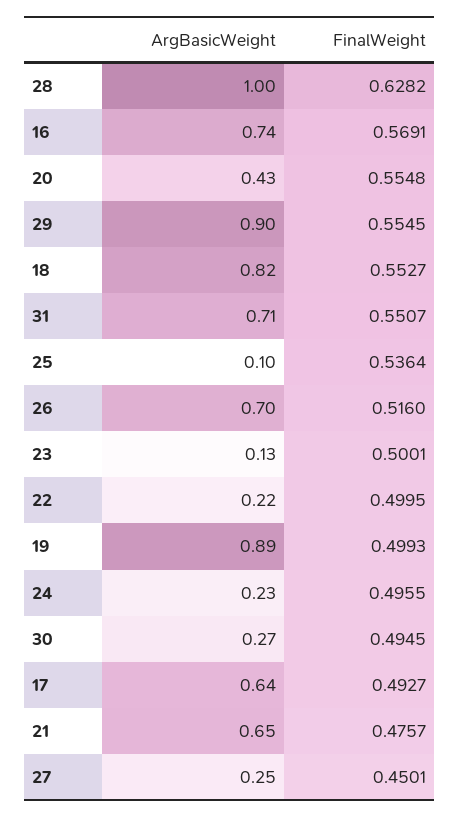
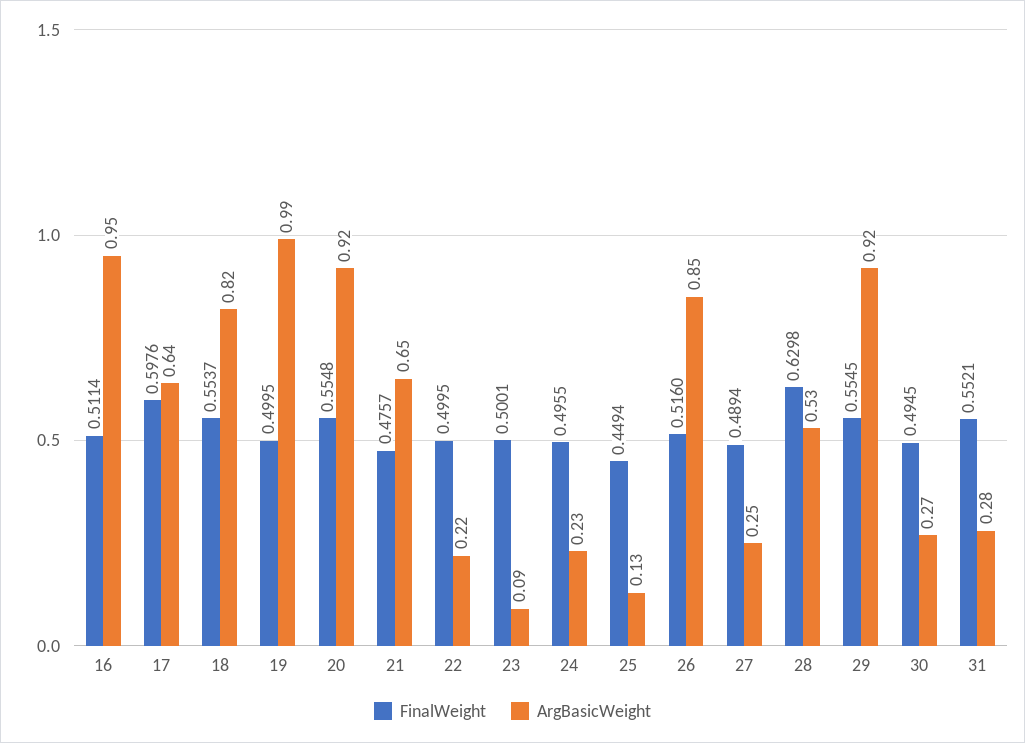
ArgBasicWeight, 28: 1 -> 0.53
FinalWeight, 28: 0.6282 -> 0.6298
ArgBasicWeight, 16: 0.74 -> 0.95
FinalWeight, 16: 0.5691 -> 0.5114
ArgBasicWeight, 20: 0.43 -> 0.92
ArgBasicWeight, 29: 0.9 -> 0.92
FinalWeight, 18: 0.5527 -> 0.5537
ArgBasicWeight, 31: 0.71 -> 0.28
FinalWeight, 31: 0.5507 -> 0.5521
ArgBasicWeight, 25: 0.1 -> 0.13
FinalWeight, 25: 0.5364 -> 0.4494
ArgBasicWeight, 26: 0.7 -> 0.85
ArgBasicWeight, 23: 0.13 -> 0.09
ArgBasicWeight, 19: 0.89 -> 0.99
FinalWeight, 19: 0.4993 -> 0.4995
FinalWeight, 17: 0.4927 -> 0.5976
FinalWeight, 27: 0.4501 -> 0.4894

